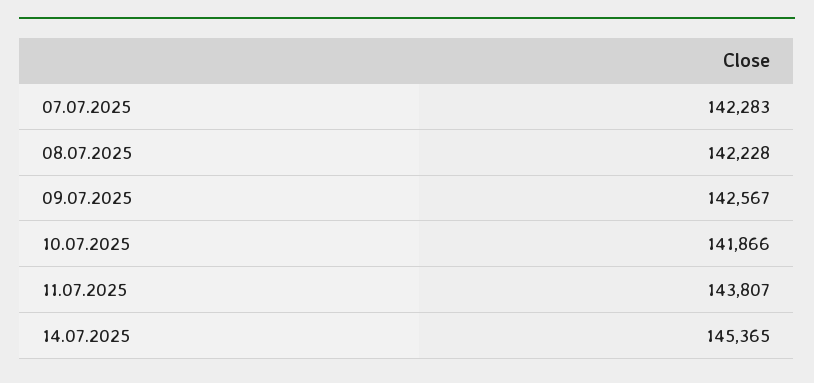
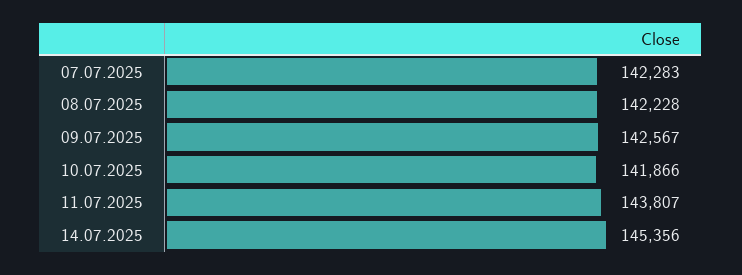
14.07.2025: 145365 -> 145356

